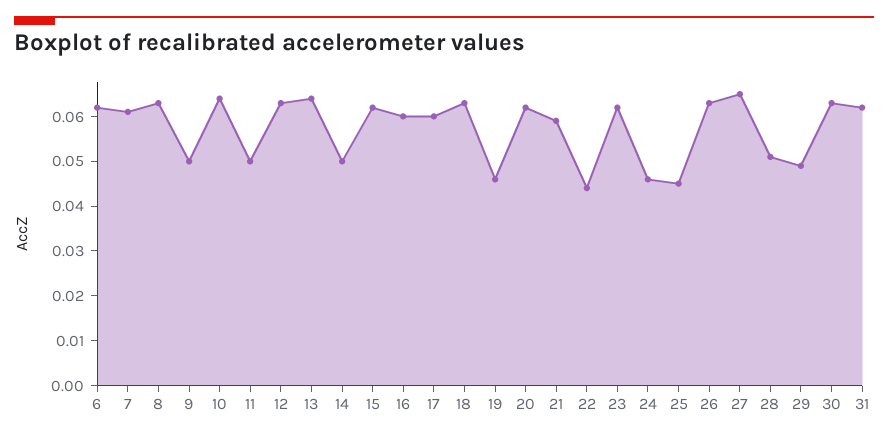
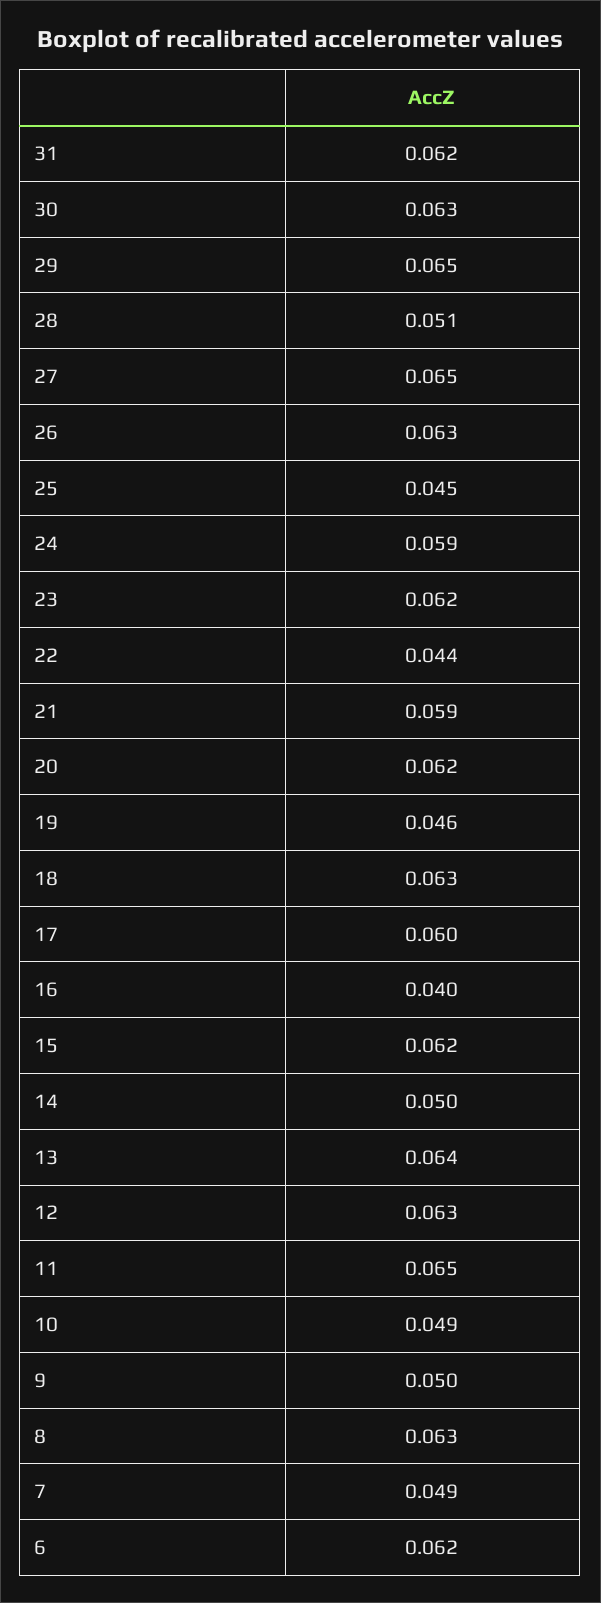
7: 0.06 -> 0.049
10: 0.065 -> 0.049
11: 0.05 -> 0.065
16: 0.06 -> 0.04
24: 0.045 -> 0.059
29: 0.05 -> 0.065

